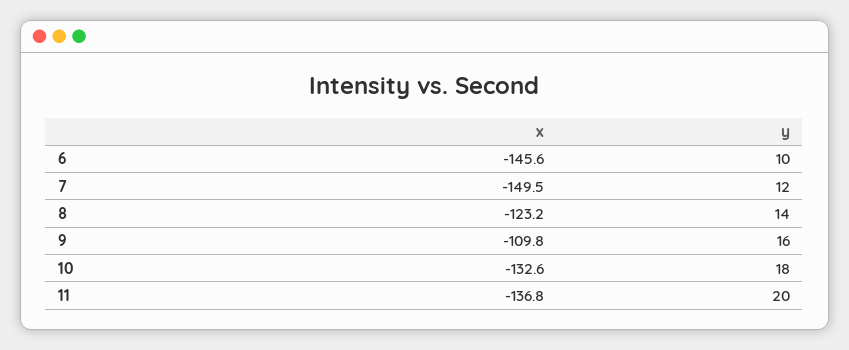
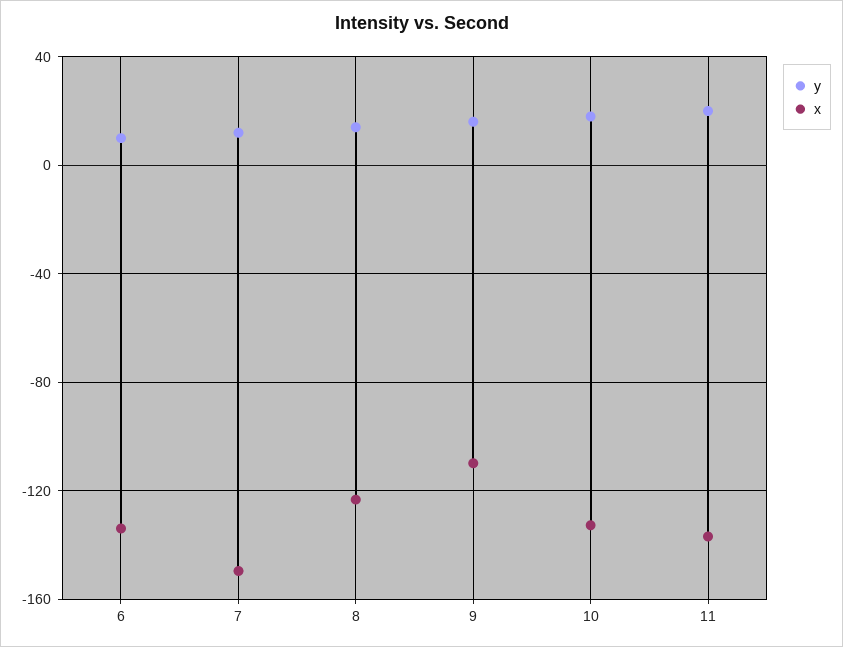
x, 6: -145.6 -> -135

